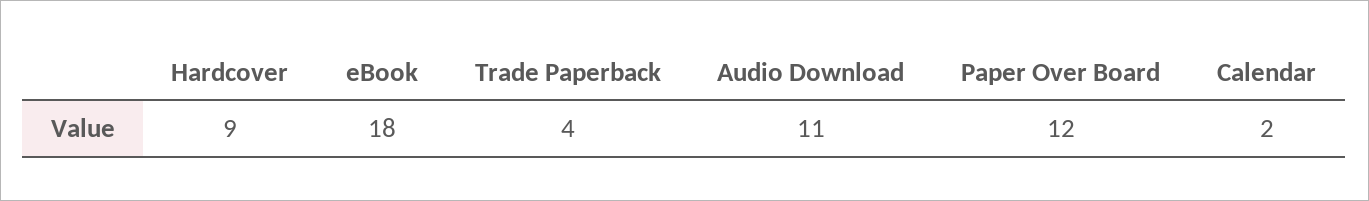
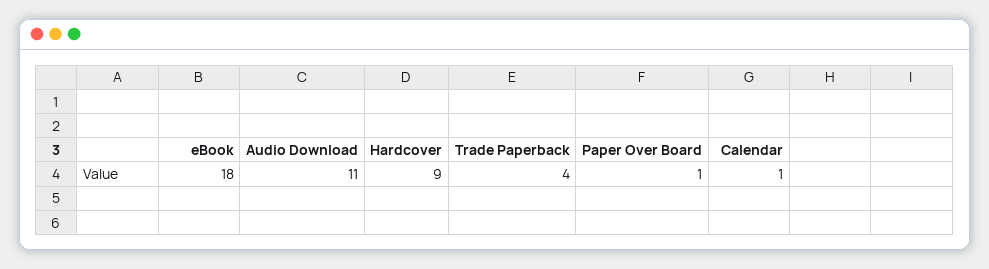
Paper Over Board: 12 -> 1
Calendar: 2 -> 1

